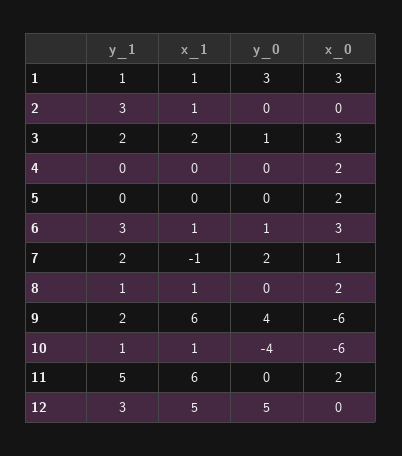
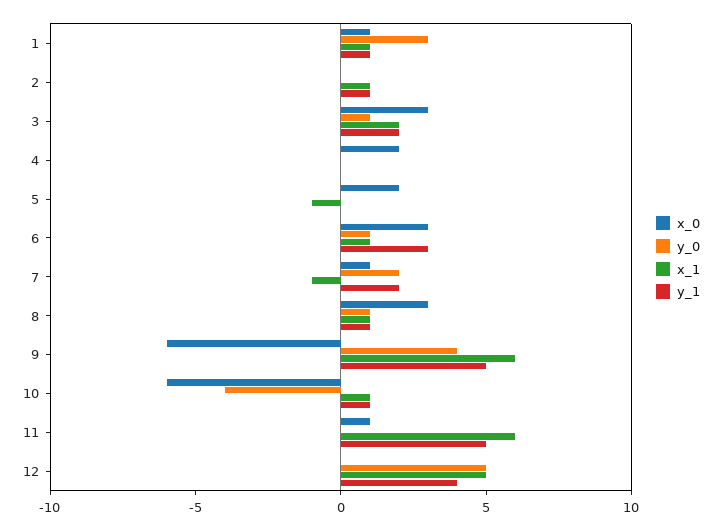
x_0, 1: 3 -> 1
y_1, 2: 3 -> 1
x_1, 5: 0 -> -1
y_0, 8: 0 -> 1
x_0, 8: 2 -> 3
y_1, 9: 2 -> 5
x_0, 11: 2 -> 1
y_1, 12: 3 -> 4

